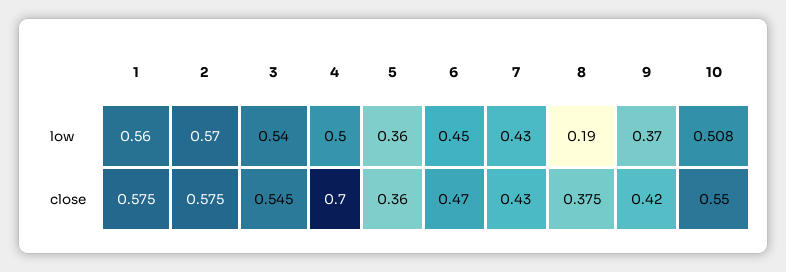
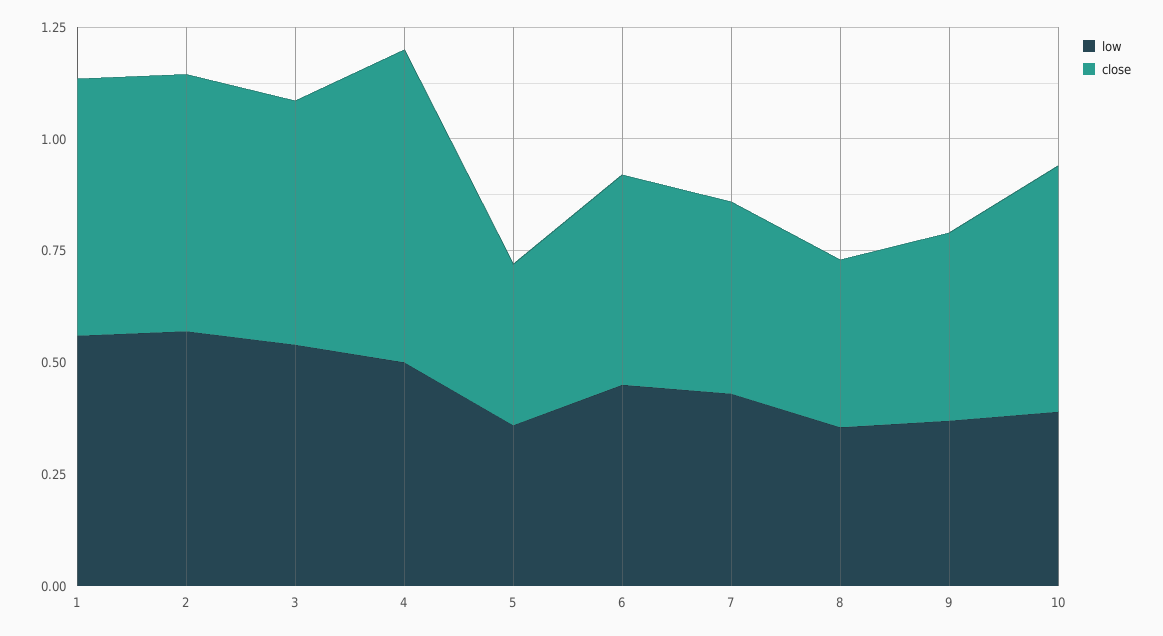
low, 8: 0.19 -> 0.35
low, 10: 0.508 -> 0.4

